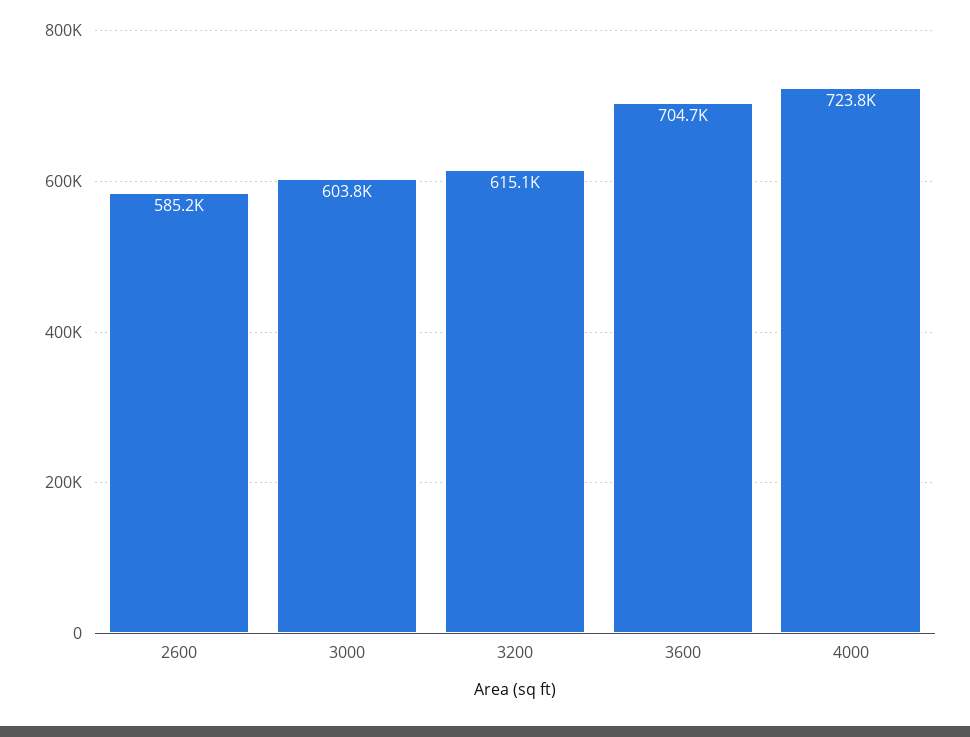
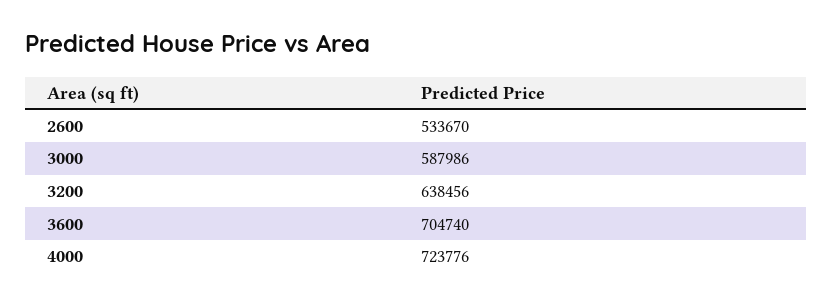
2600: 585200 -> 533670
3000: 603800 -> 587986
3200: 615100 -> 638456

